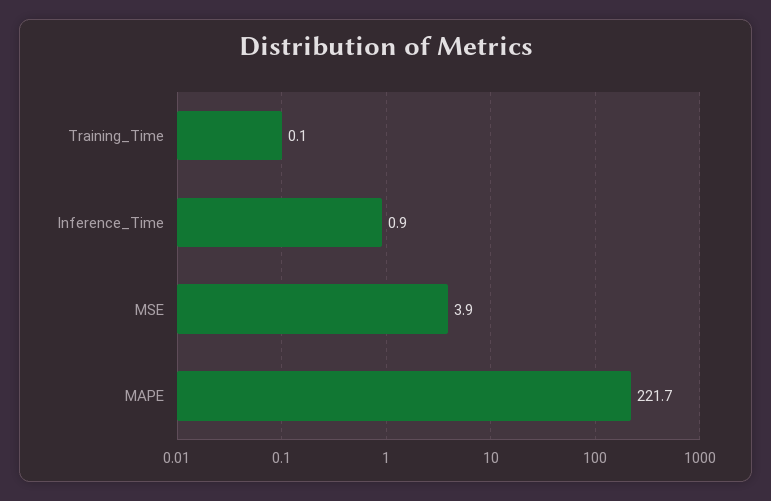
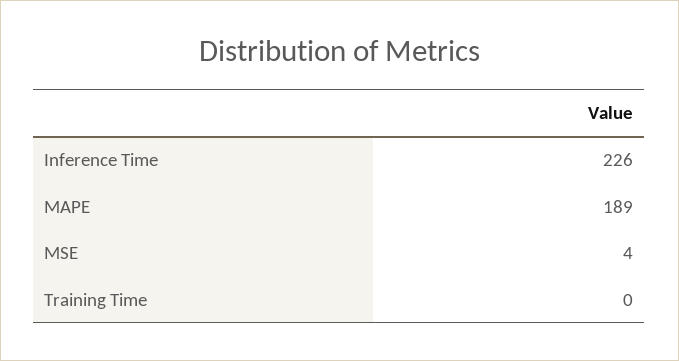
Inference_Time: 0.9 -> 226
MAPE: 221.7 -> 189

